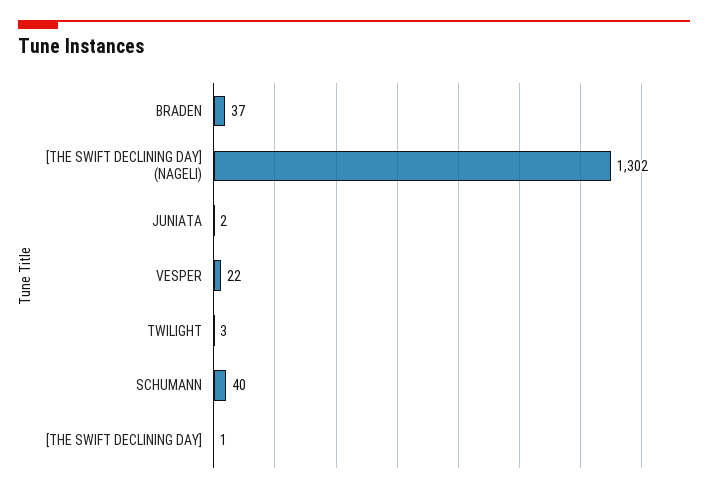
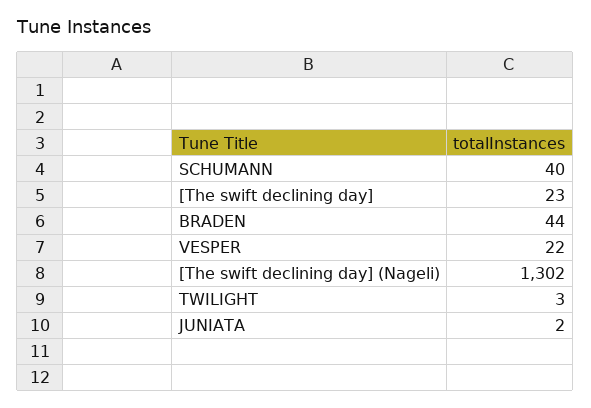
BRADEN: 37 -> 44
[THE SWIFT DECLINING DAY]: 1 -> 23

